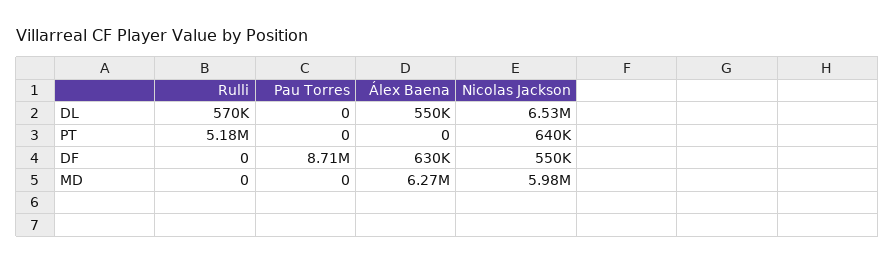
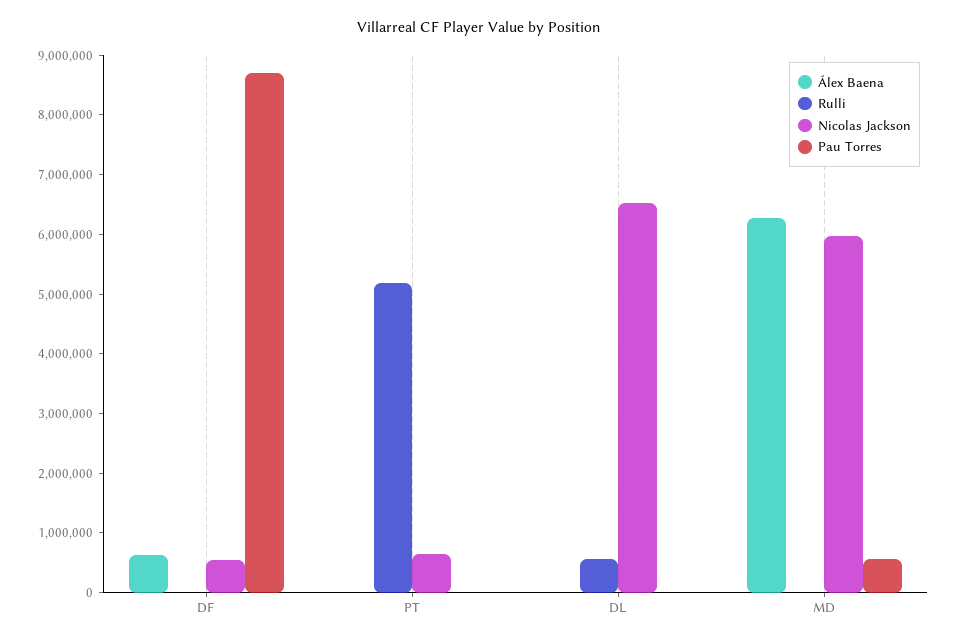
Álex Baena, DL: 550000 -> 0
Pau Torres, MD: 0 -> 600000

